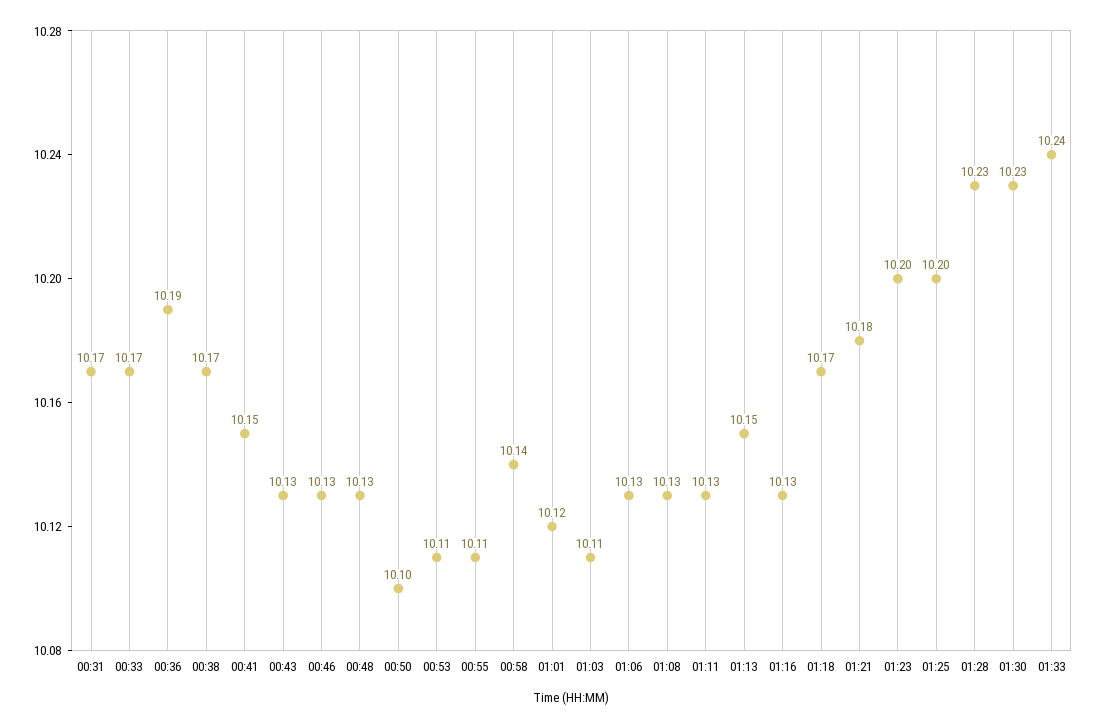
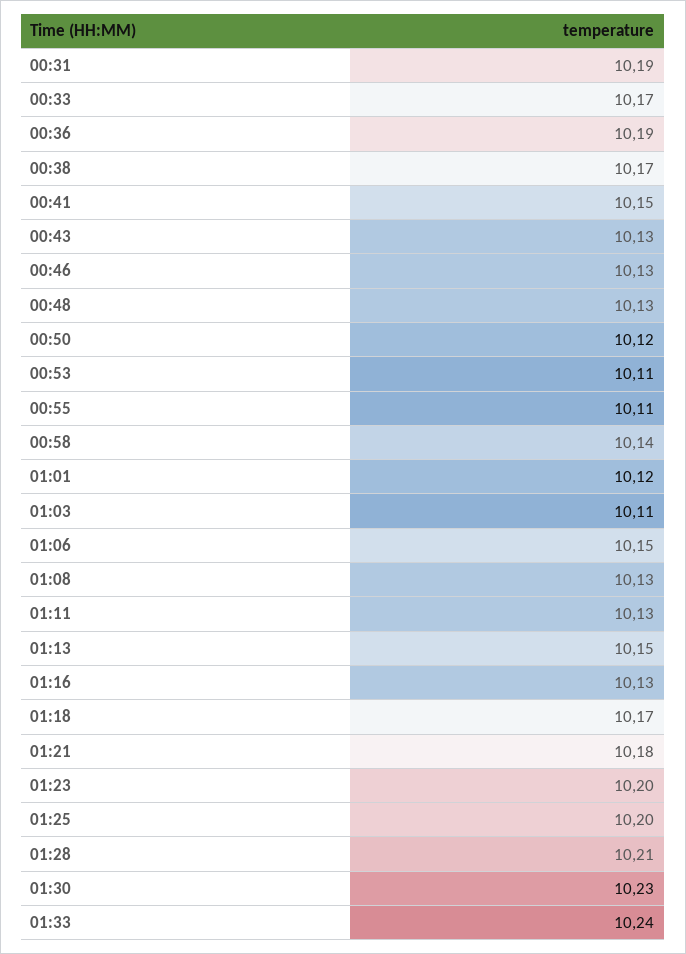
00:31: 10.17 -> 10.19
00:50: 10.1 -> 10.12
01:06: 10.13 -> 10.15
01:28: 10.23 -> 10.21

